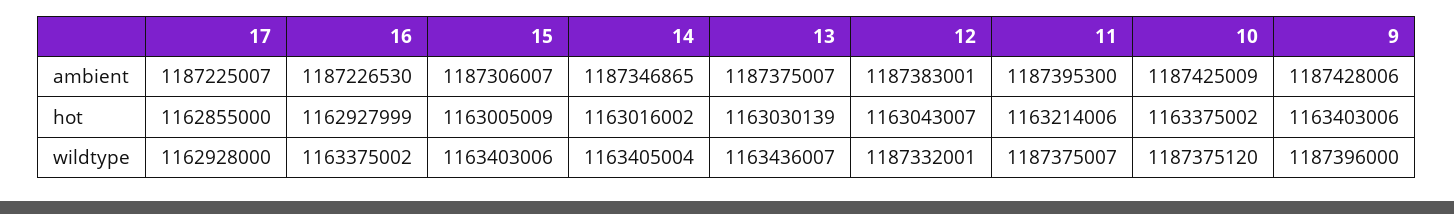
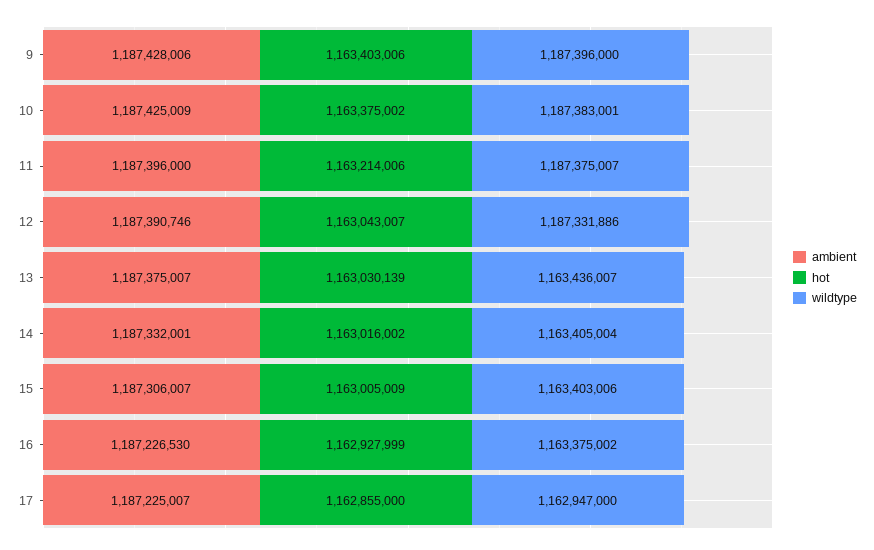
ambient, 14: 1187346865 -> 1187332001
ambient, 12: 1187383001 -> 1187390746
ambient, 11: 1187395300 -> 1187396000
wildtype, 17: 1162928000 -> 1162947000
wildtype, 12: 1187332001 -> 1187331886
wildtype, 10: 1187375120 -> 1187383001

